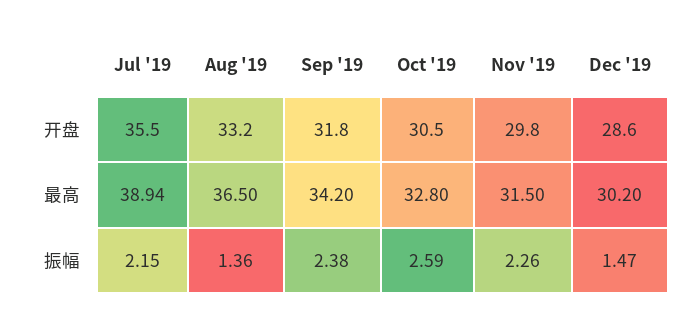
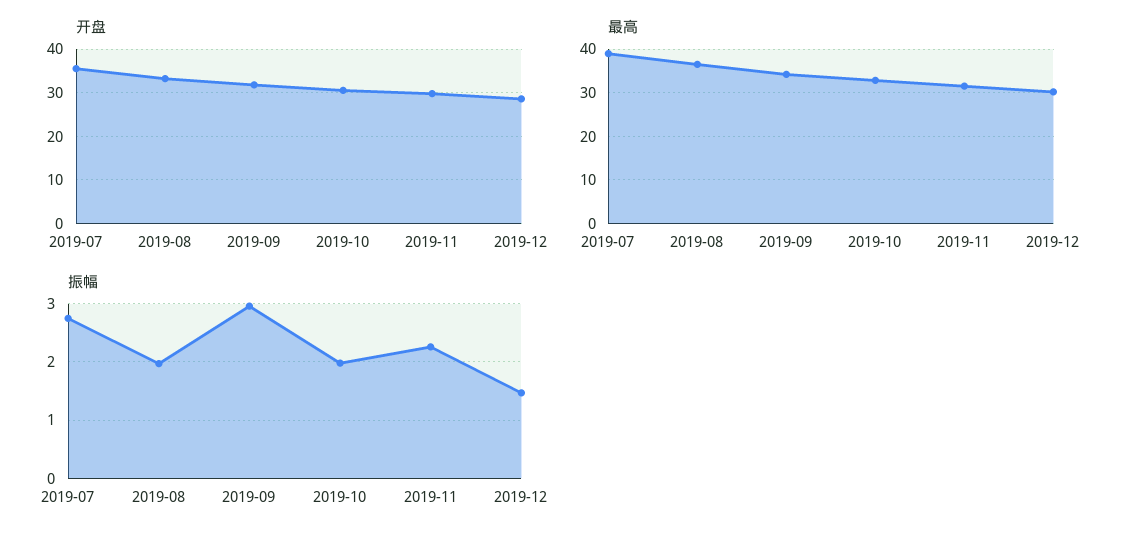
振幅, Jul '19: 2.15 -> 2.8
振幅, Aug '19: 1.36 -> 2
振幅, Sep '19: 2.38 -> 3
振幅, Oct '19: 2.59 -> 2

